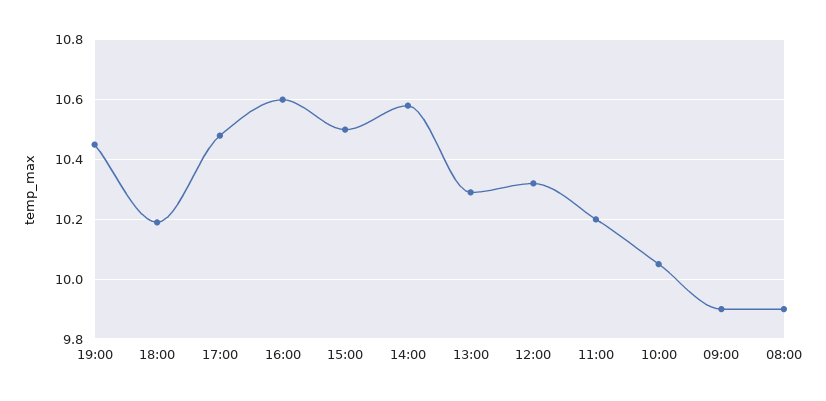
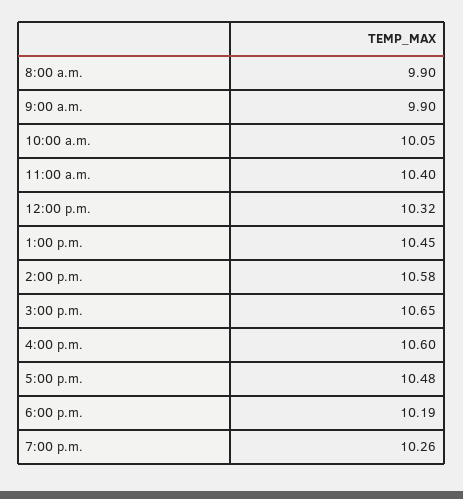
19:00: 10.45 -> 10.26
15:00: 10.5 -> 10.65
13:00: 10.3 -> 10.45
11:00: 10.2 -> 10.4

